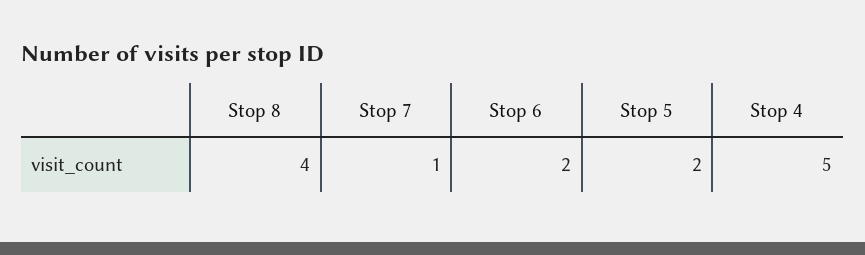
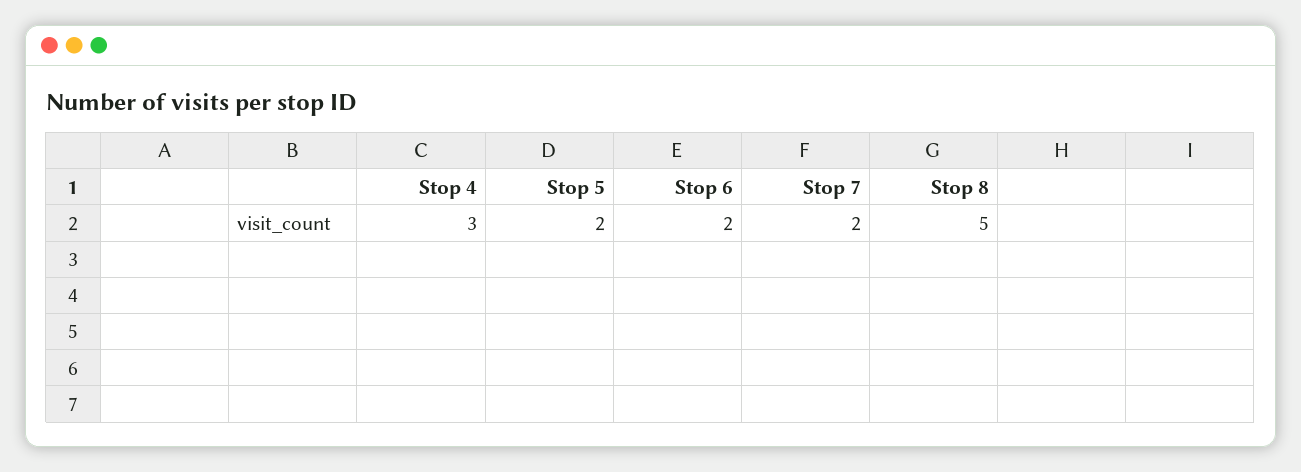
Stop 8: 4 -> 5
Stop 7: 1 -> 2
Stop 4: 5 -> 3

